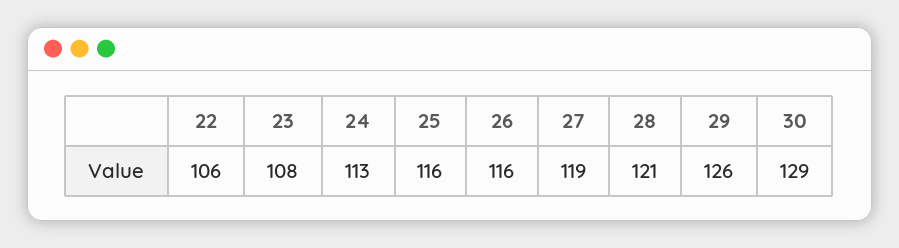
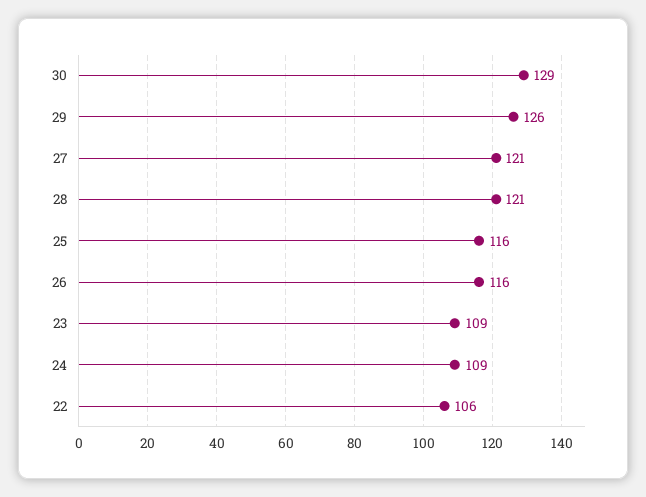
23: 108 -> 109
24: 113 -> 109
27: 119 -> 121

